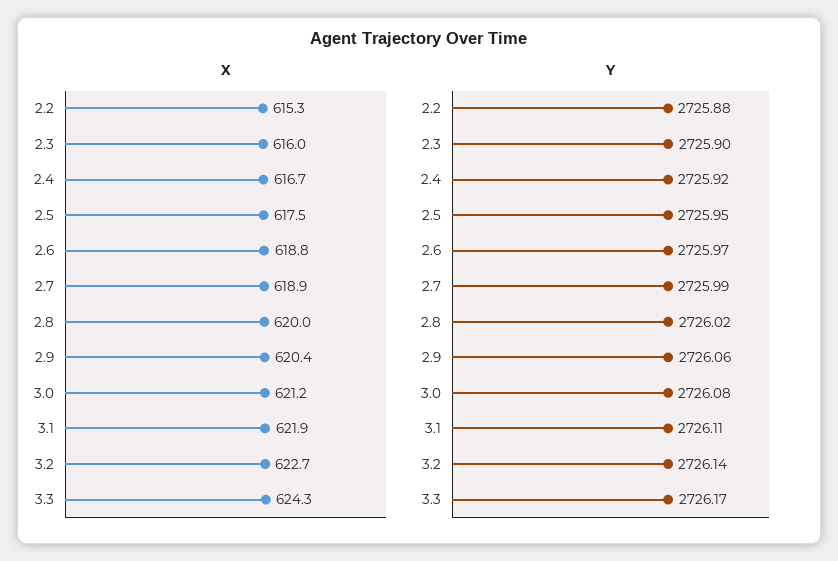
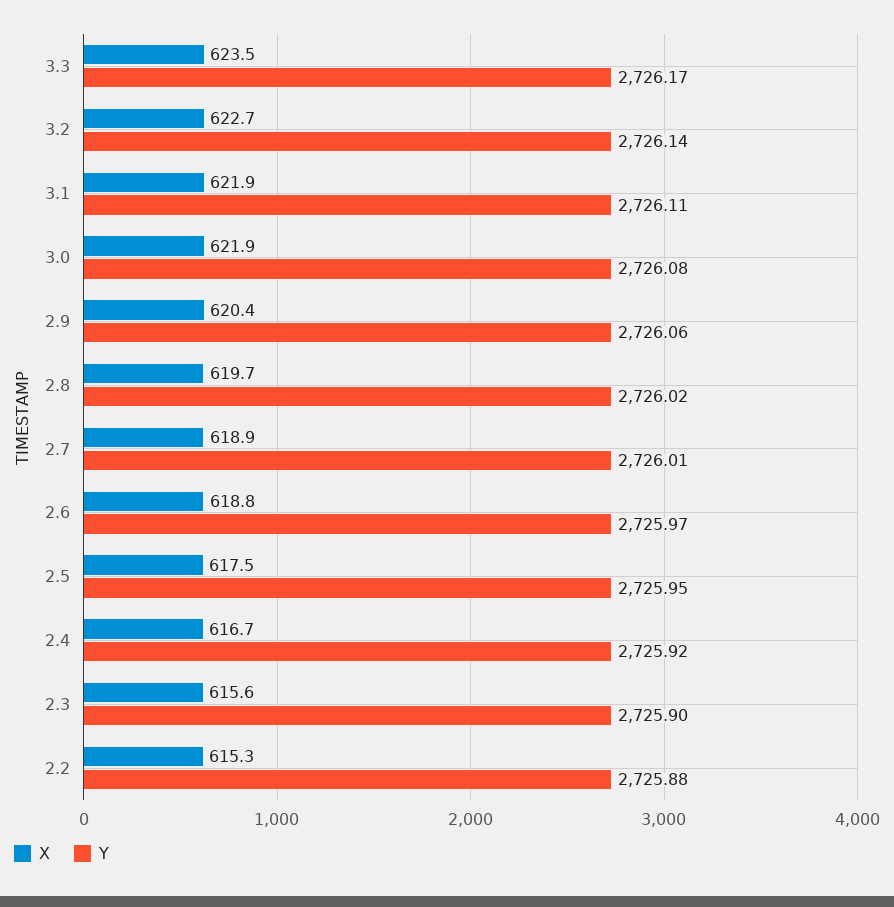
X, 2.3: 616 -> 615.6
X, 2.8: 620 -> 619.7
X, 3.0: 621.2 -> 621.9
X, 3.3: 624.3 -> 623.5
Y, 2.7: 2725.99 -> 2726.01

